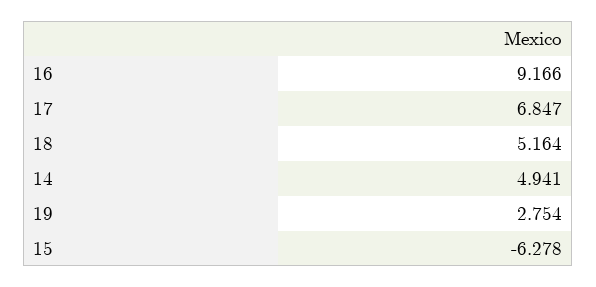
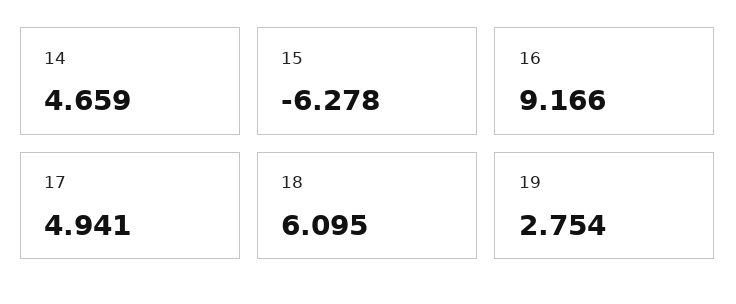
17: 6.847 -> 4.941
18: 5.164 -> 6.095
14: 4.941 -> 4.659

